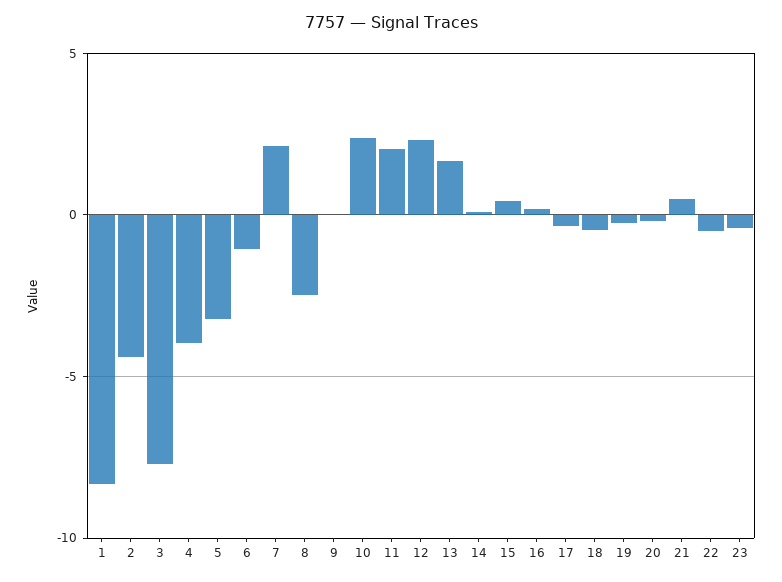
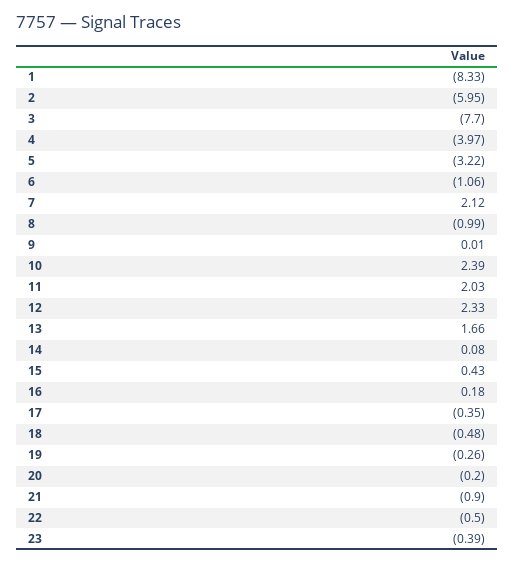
2: -4.5 -> -5.95
8: -2.5 -> -0.99
21: 0.5 -> -0.9

